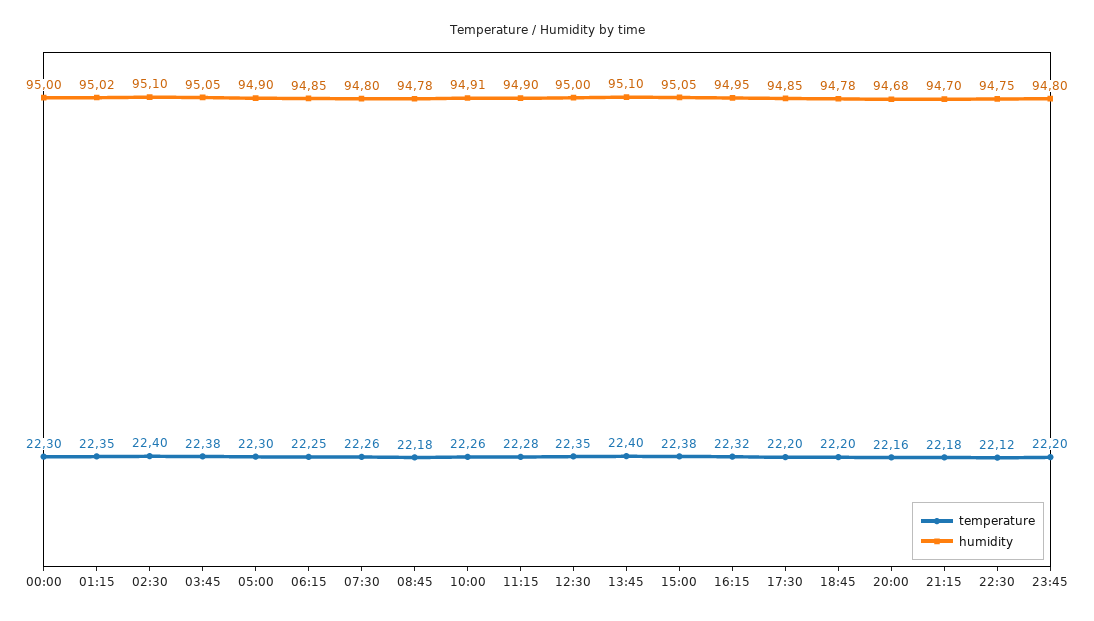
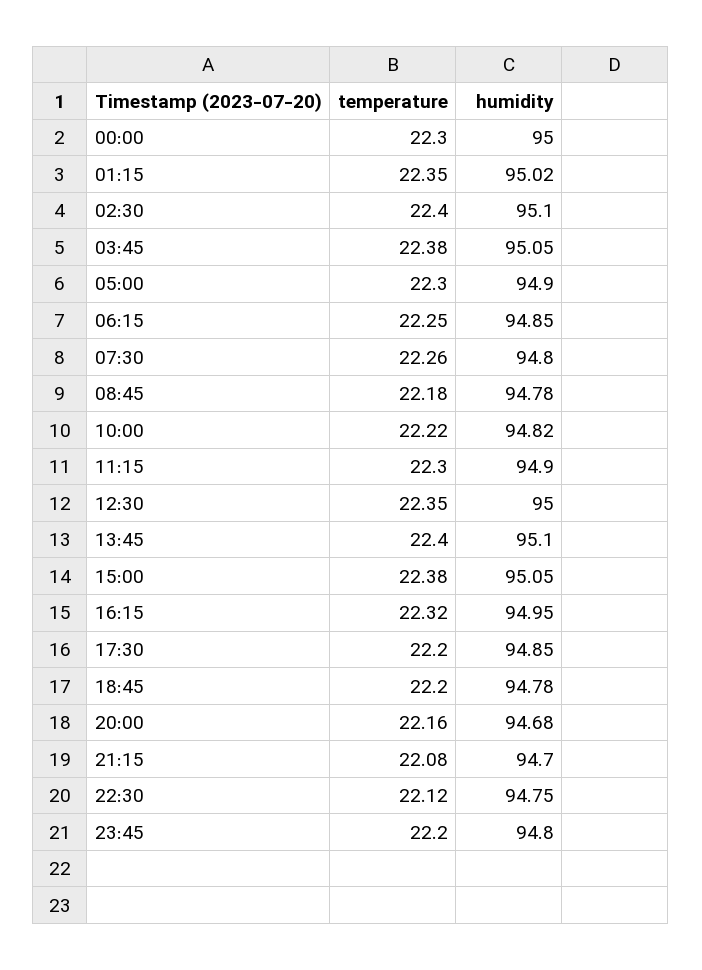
temperature, 10:00: 22.26 -> 22.22
humidity, 10:00: 94.91 -> 94.82
temperature, 11:15: 22.28 -> 22.3
temperature, 21:15: 22.18 -> 22.08

